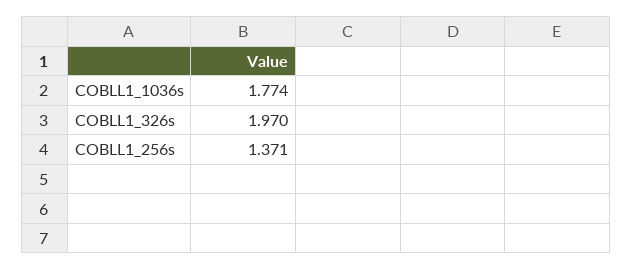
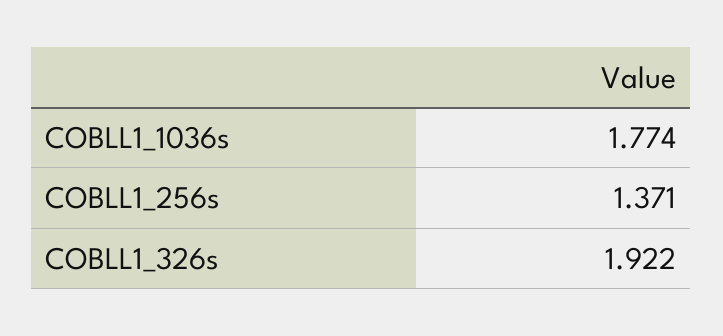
COBLL1_326s: 1.97 -> 1.922

